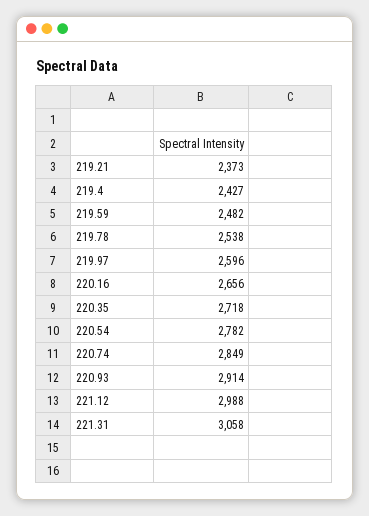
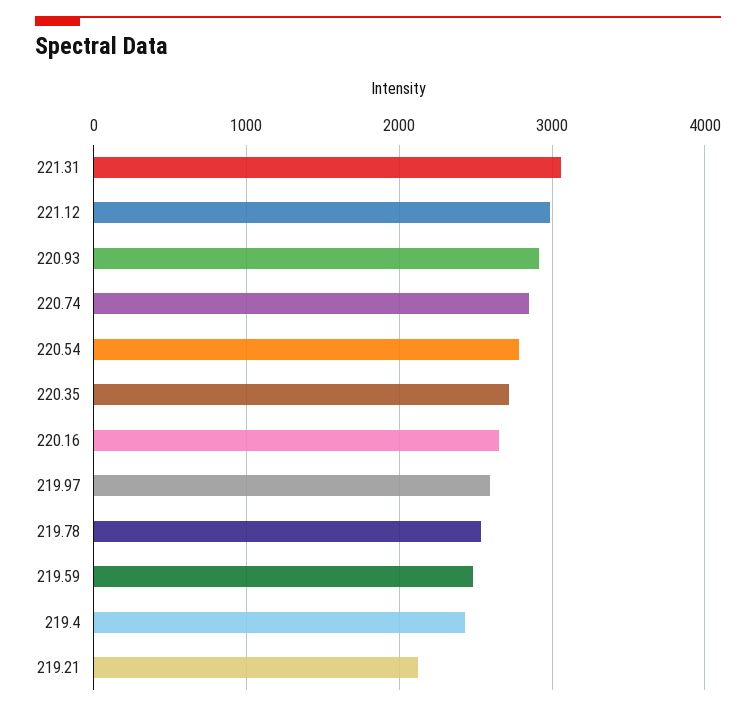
219.21: 2373 -> 2100

